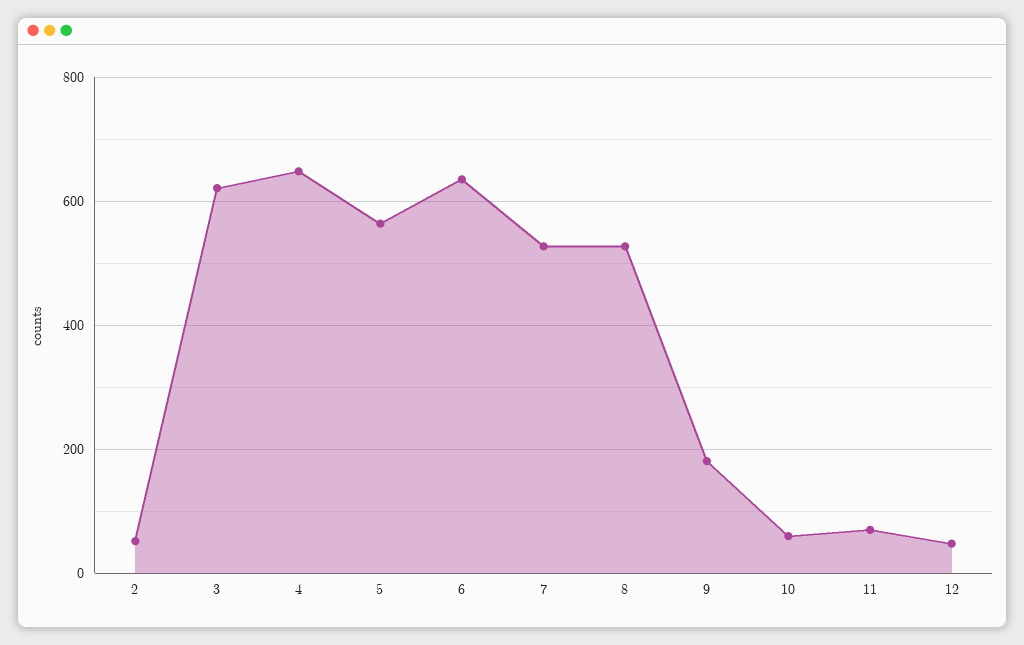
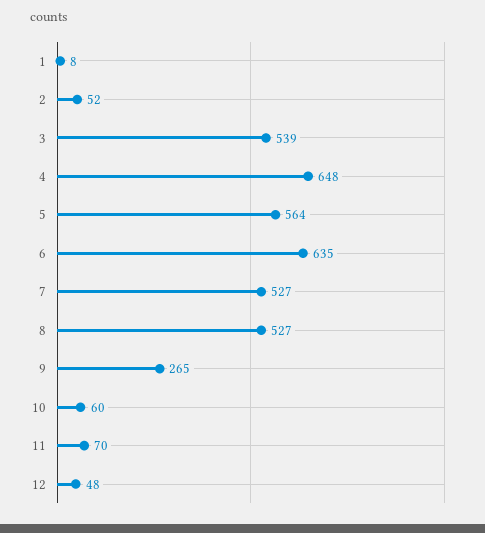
3: 620 -> 539
9: 180 -> 265
1: none -> 8

